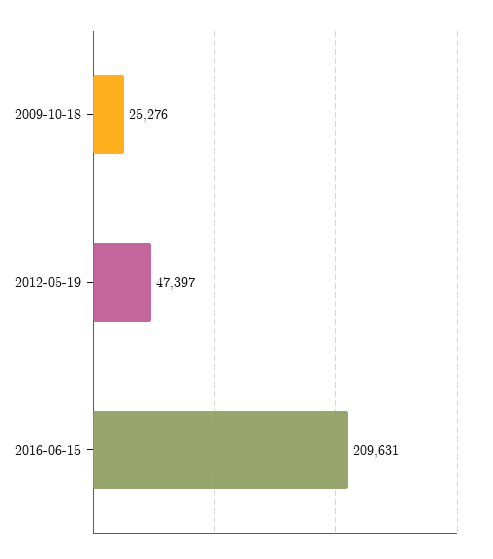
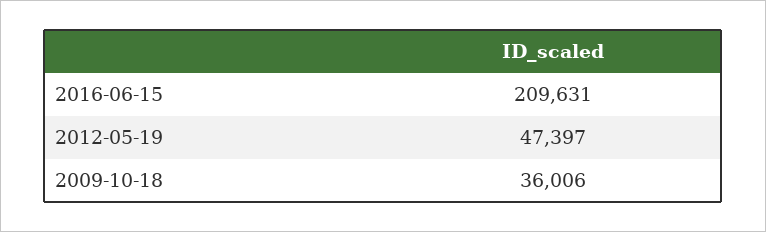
2009-10-18: 25276 -> 36006

